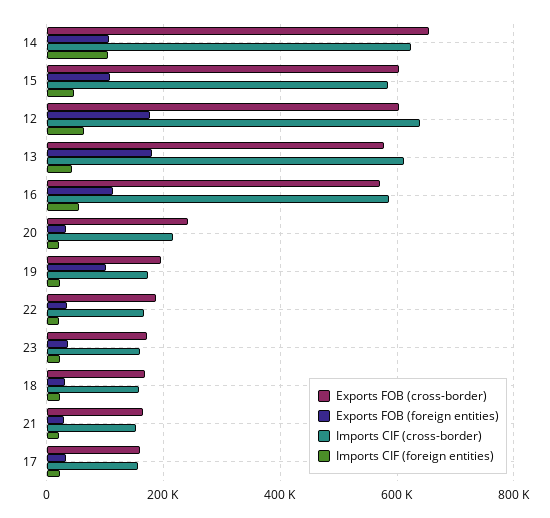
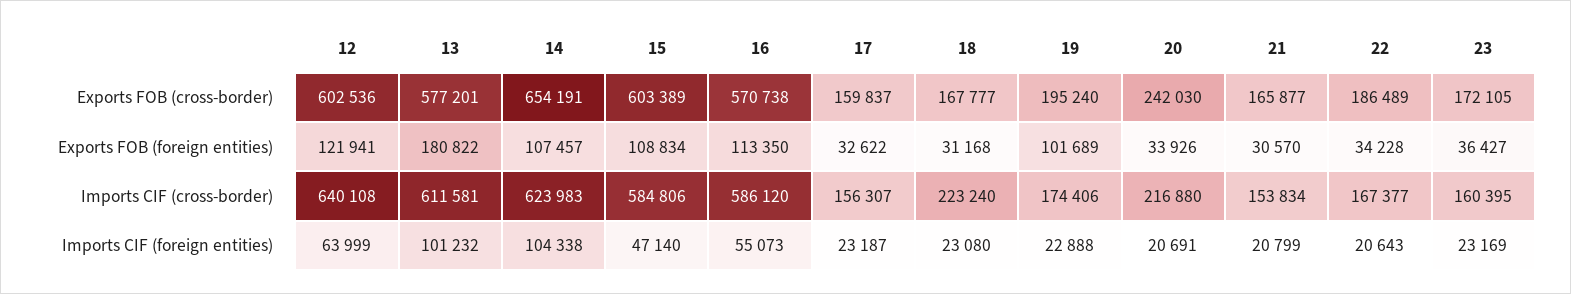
Exports FOB (foreign entities), 12: 180000 -> 121941
Imports CIF (foreign entities), 13: 40000 -> 101232
Imports CIF (cross-border), 18: 160000 -> 223240

